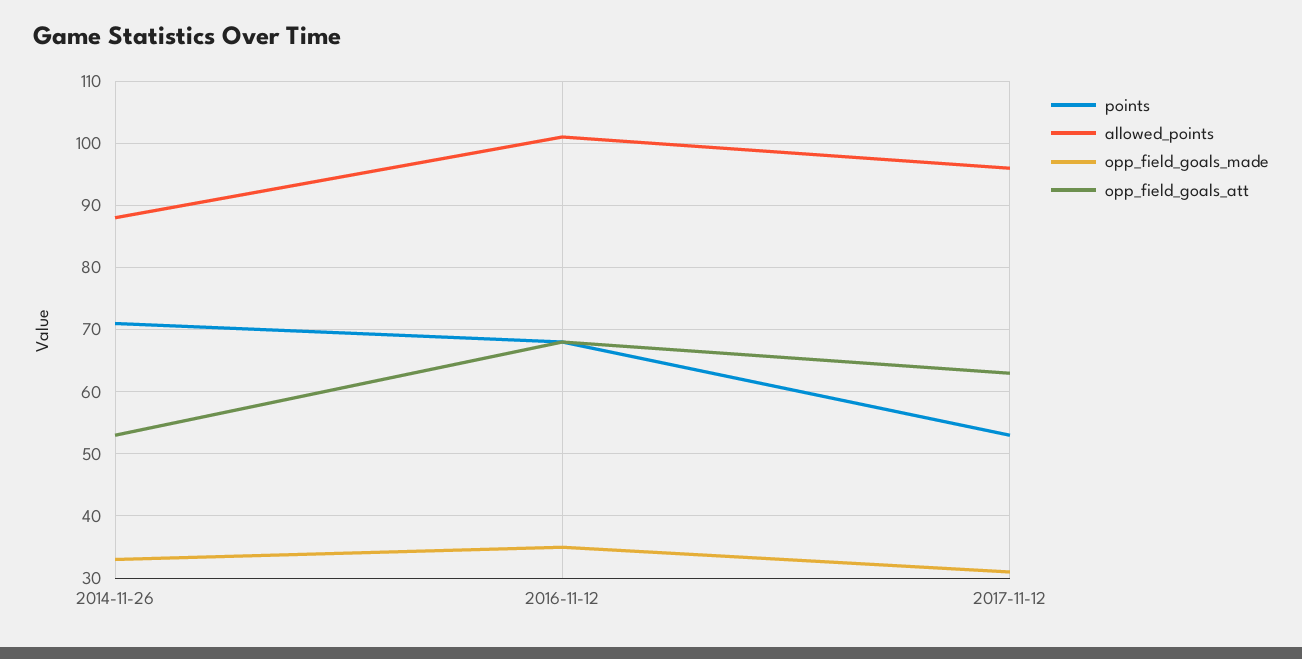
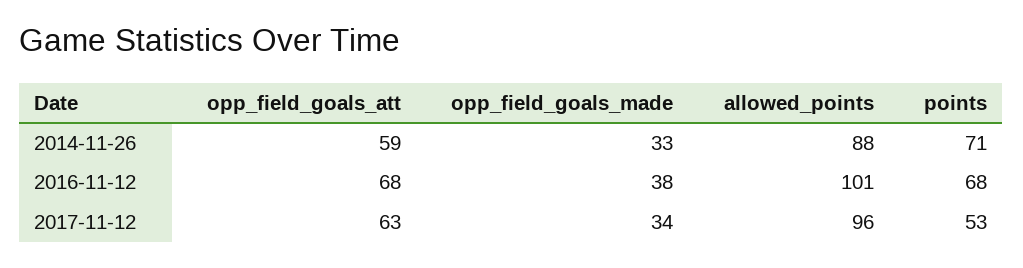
opp_field_goals_att, 2014-11-26: 53 -> 59
opp_field_goals_made, 2016-11-12: 35 -> 38
opp_field_goals_made, 2017-11-12: 31 -> 34

